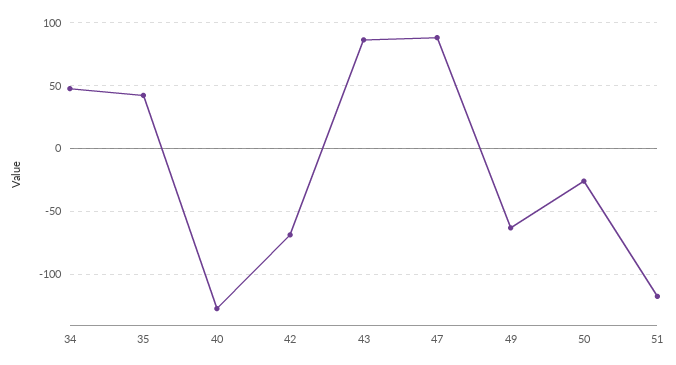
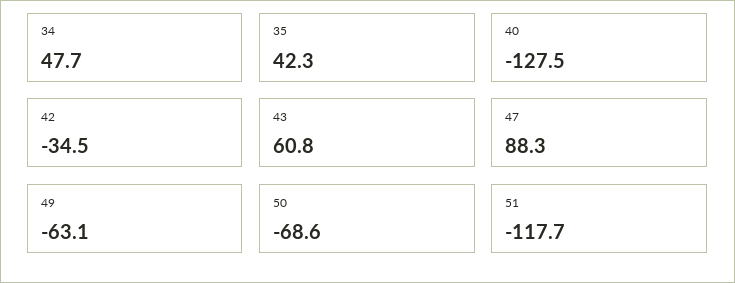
42: -70 -> -34.5
43: 85 -> 60.8
50: -25 -> -68.6

